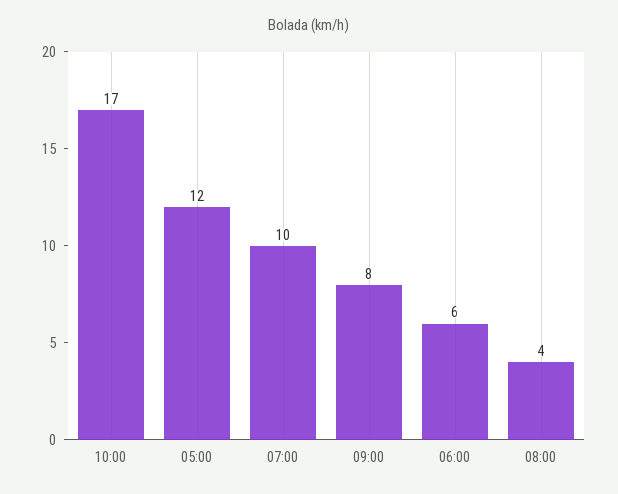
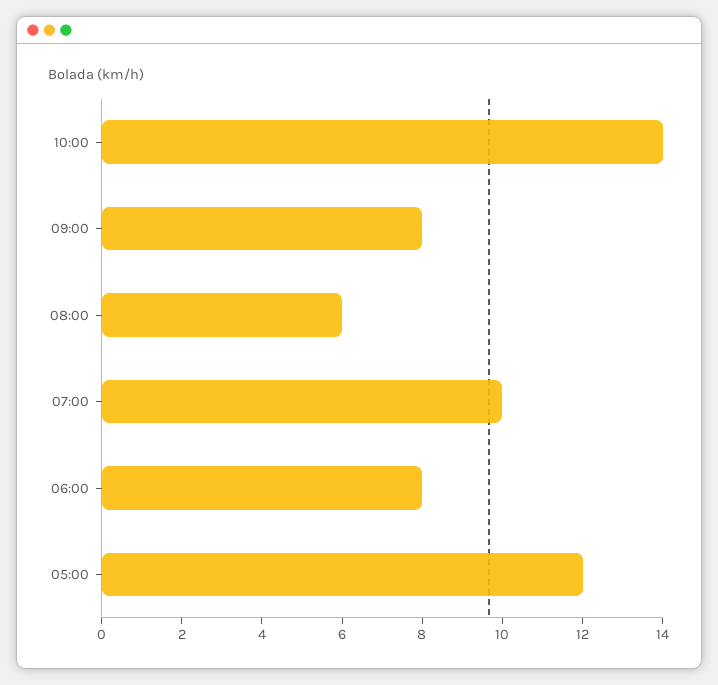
10:00: 17 -> 14
06:00: 6 -> 8
08:00: 4 -> 6

